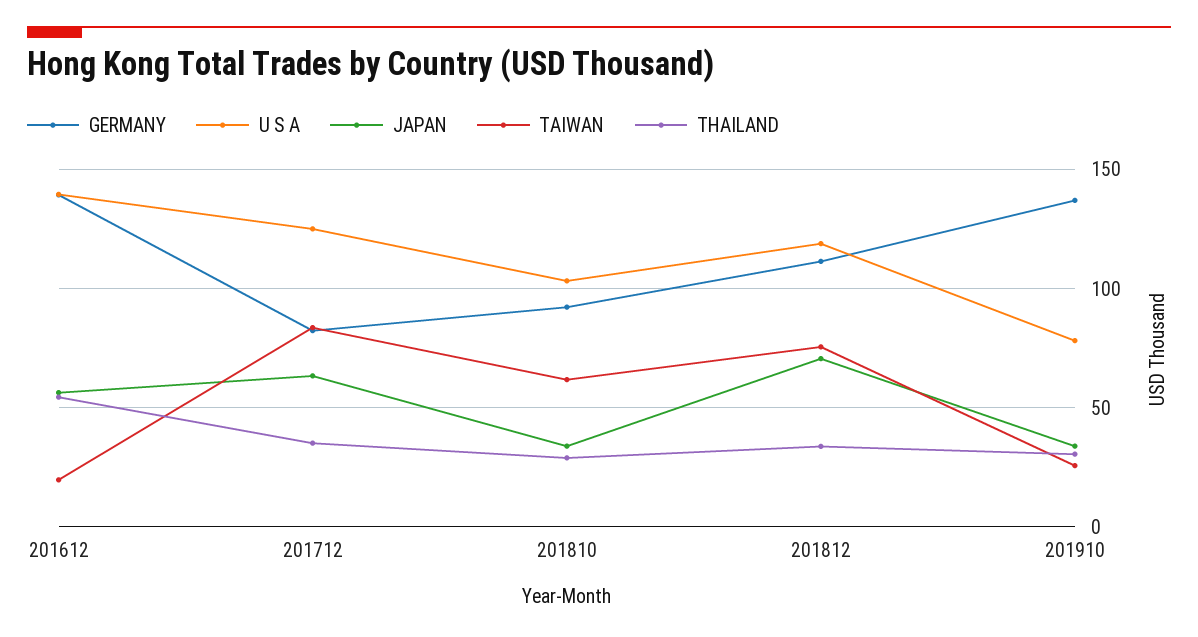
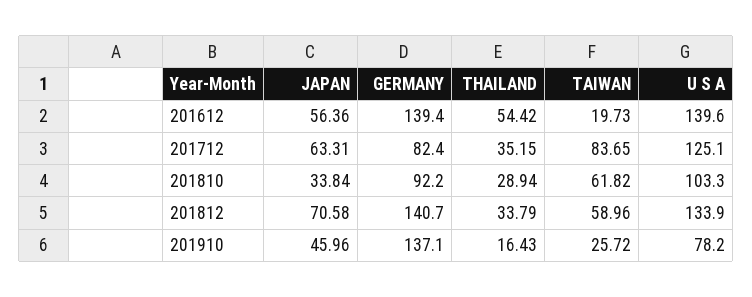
GERMANY, 201812: 110 -> 140.7
U S A, 201812: 120 -> 133.9
TAIWAN, 201812: 75 -> 58.96
JAPAN, 201910: 35 -> 45.96
THAILAND, 201910: 30 -> 16.43

